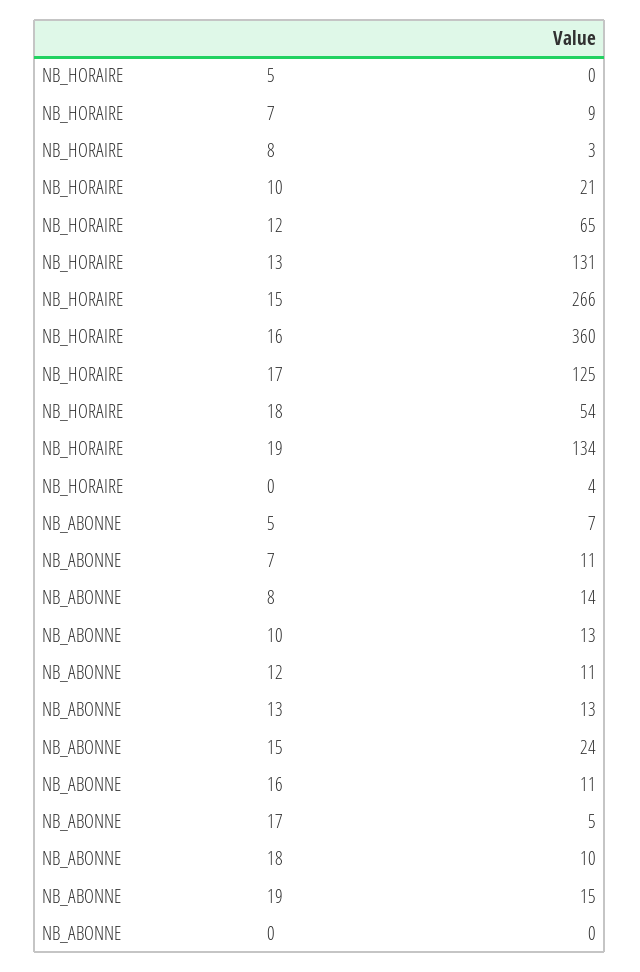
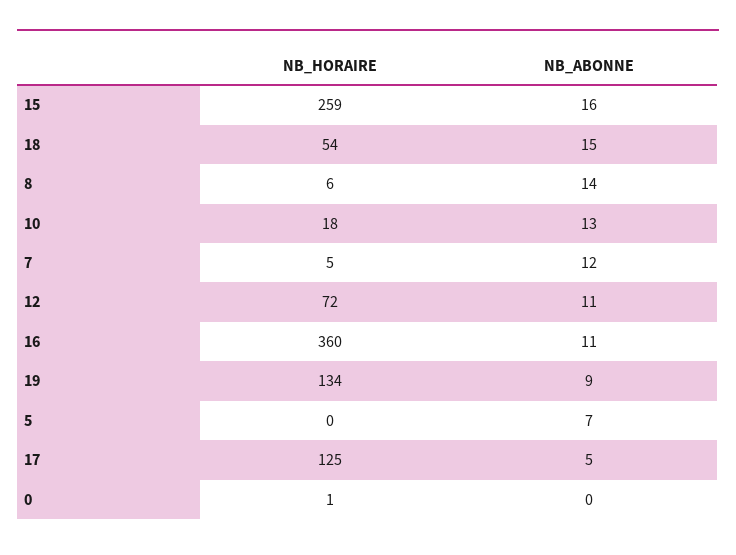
NB_HORAIRE, 7: 9 -> 5
NB_HORAIRE, 8: 3 -> 6
NB_HORAIRE, 10: 21 -> 18
NB_HORAIRE, 12: 65 -> 72
NB_HORAIRE, 13: 131 -> none
NB_HORAIRE, 15: 266 -> 259
NB_HORAIRE, 0: 4 -> 1
NB_ABONNE, 7: 11 -> 12
NB_ABONNE, 13: 13 -> none
NB_ABONNE, 15: 24 -> 16
NB_ABONNE, 18: 10 -> 15
NB_ABONNE, 19: 15 -> 9

